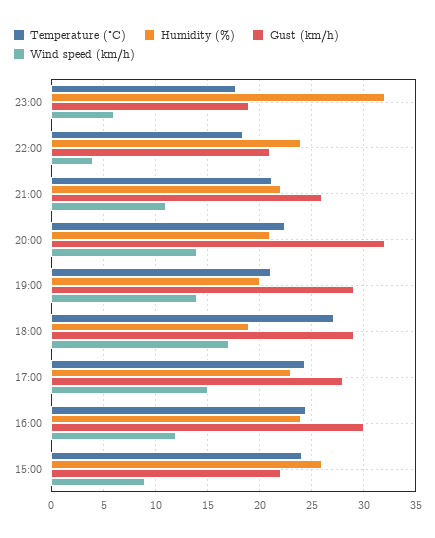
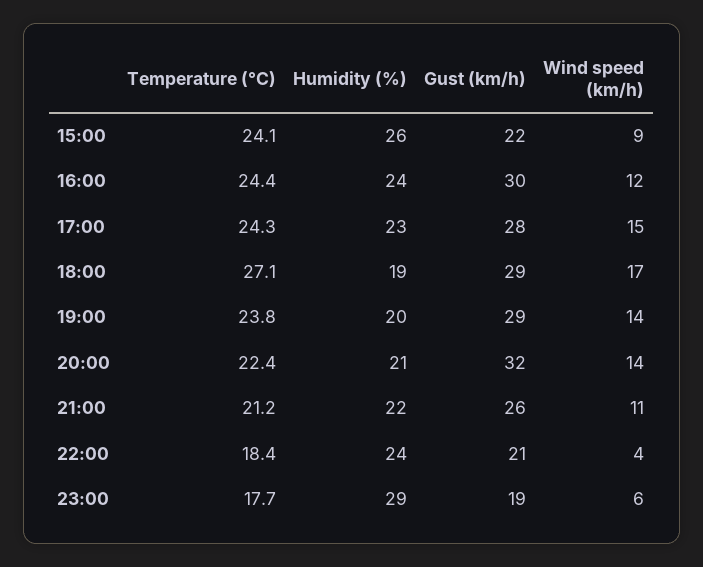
Humidity (%), 23:00: 32 -> 29
Temperature (°C), 19:00: 21 -> 23.8

